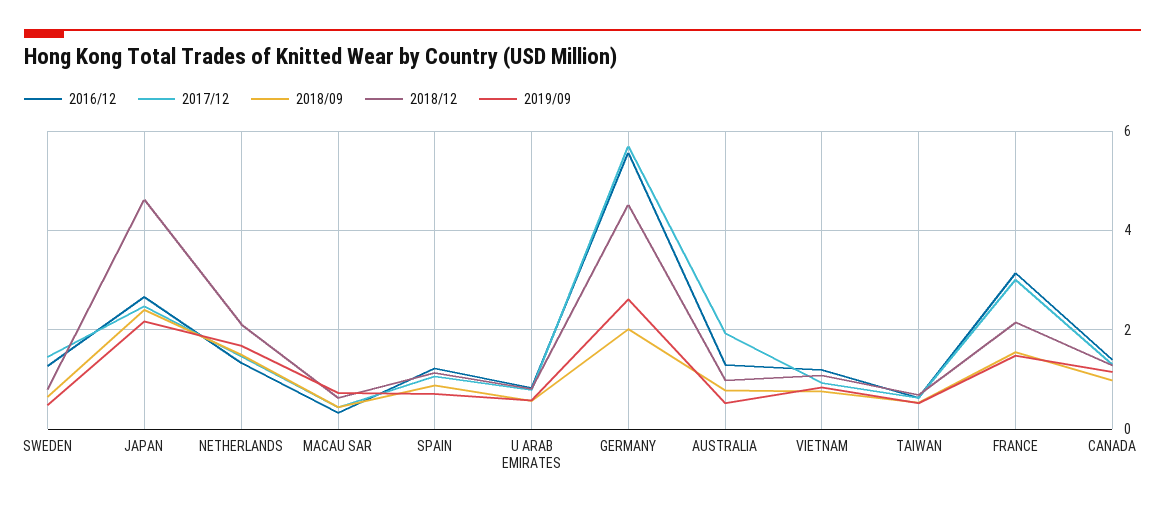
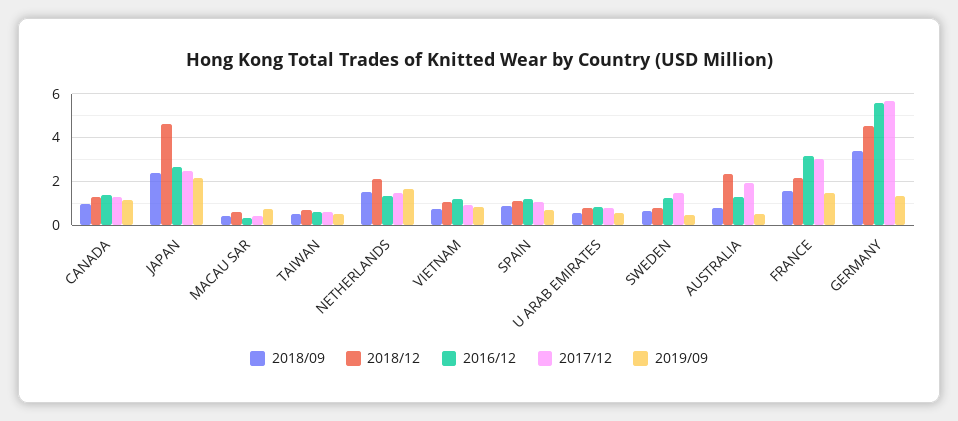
2018/09, GERMANY: 2 -> 3.5
2019/09, GERMANY: 2.6 -> 1.5
2018/12, AUSTRALIA: 1 -> 2.5

